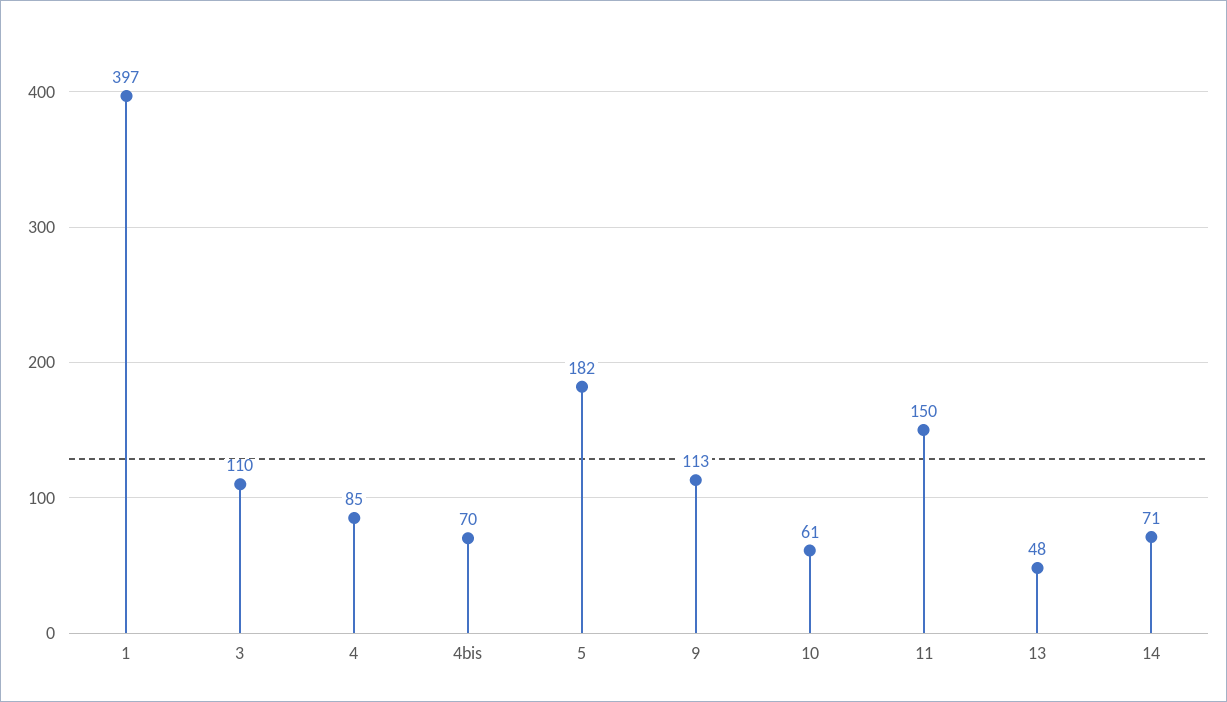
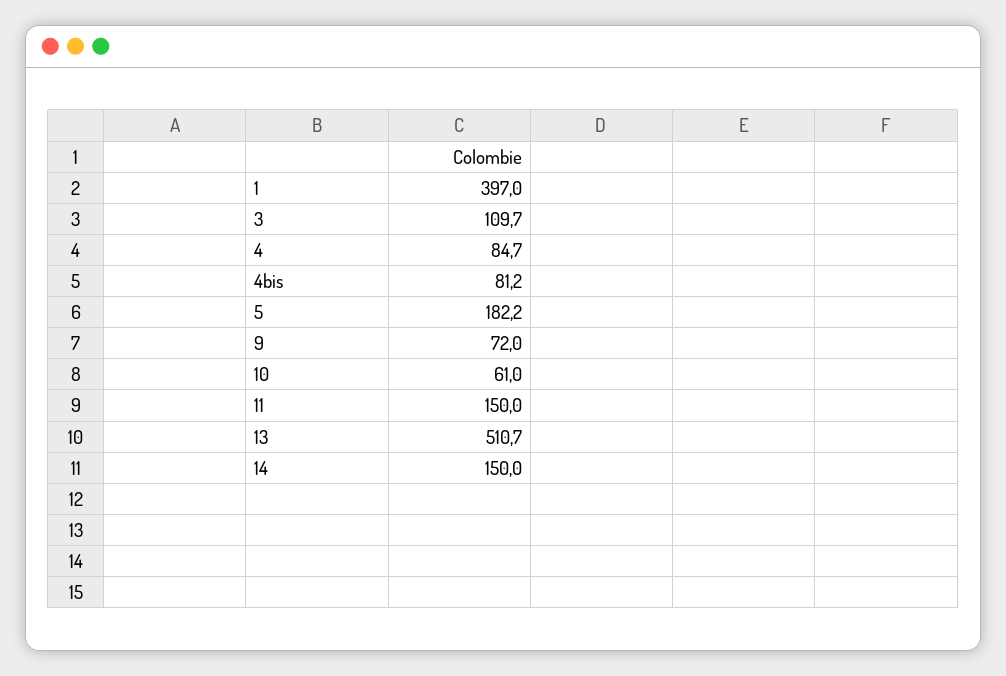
4bis: 70 -> 81.2
9: 113 -> 72
13: 48 -> 510.7
14: 71 -> 150

